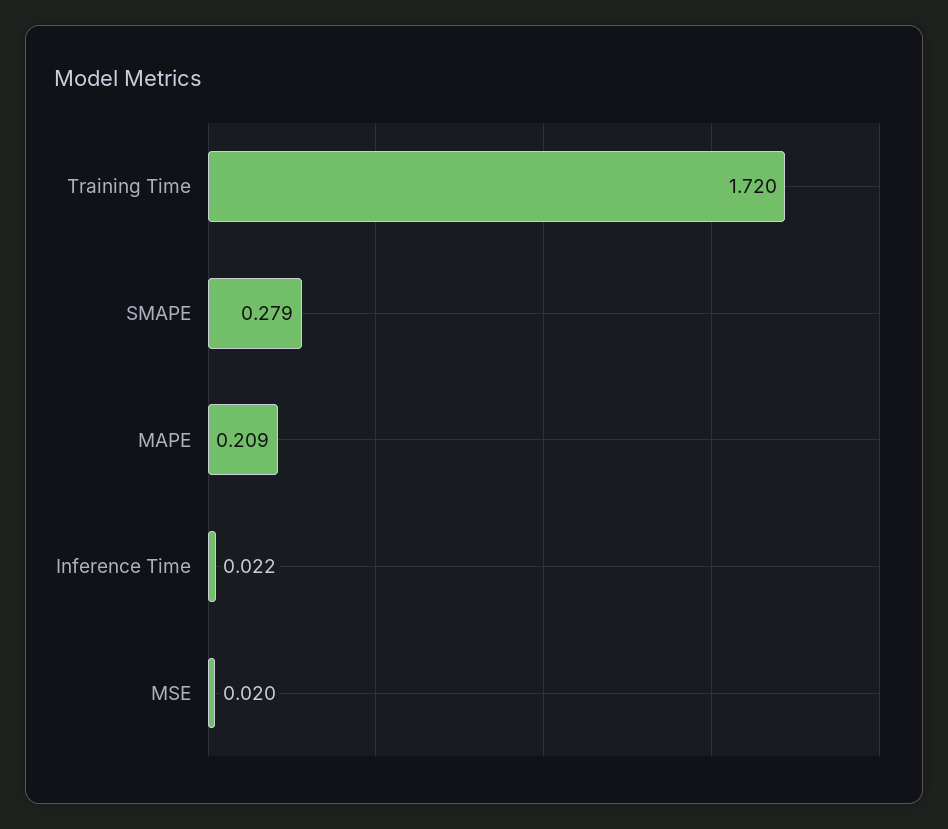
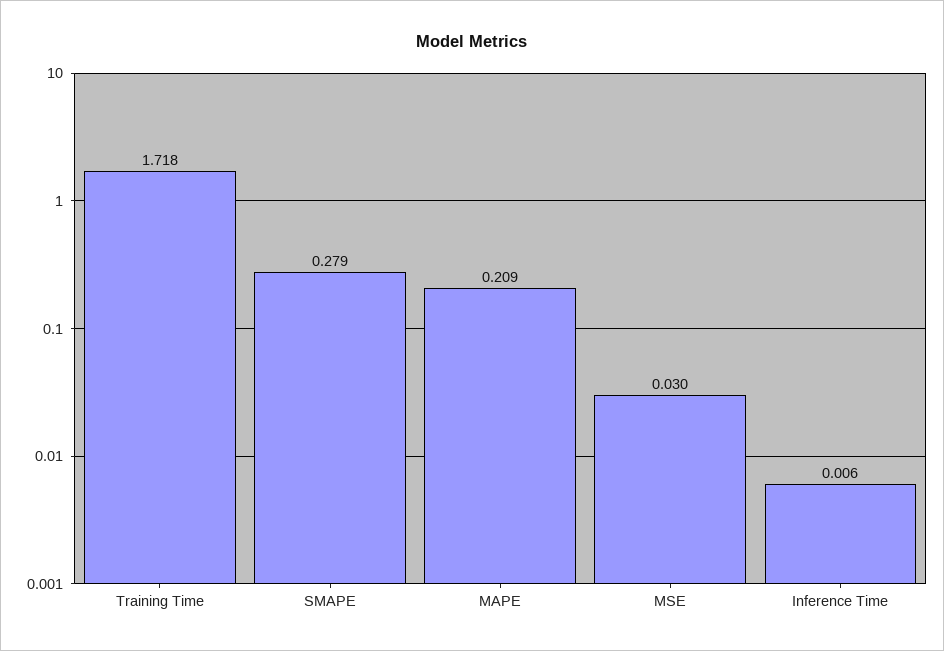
Training Time: 1.72 -> 1.718
Inference Time: 0.022 -> 0.006
MSE: 0.02 -> 0.03

